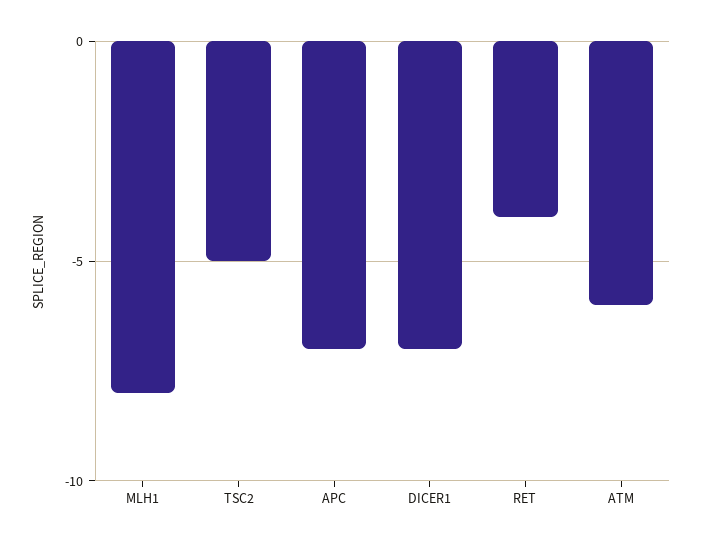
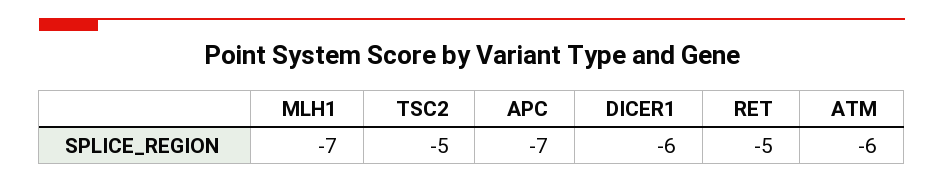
MLH1: -8 -> -7
DICER1: -7 -> -6
RET: -4 -> -5

